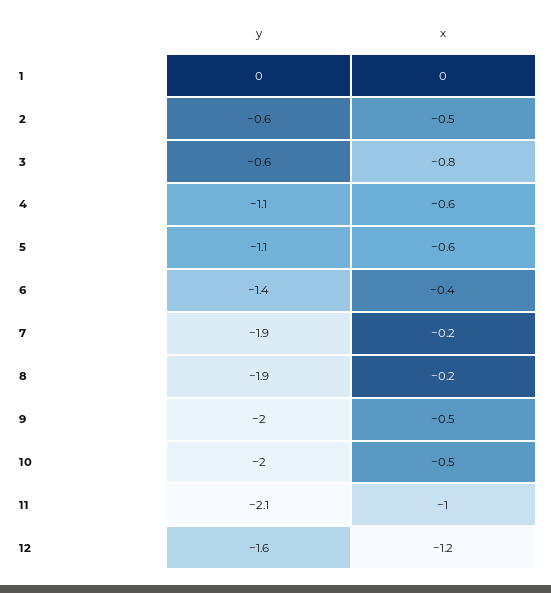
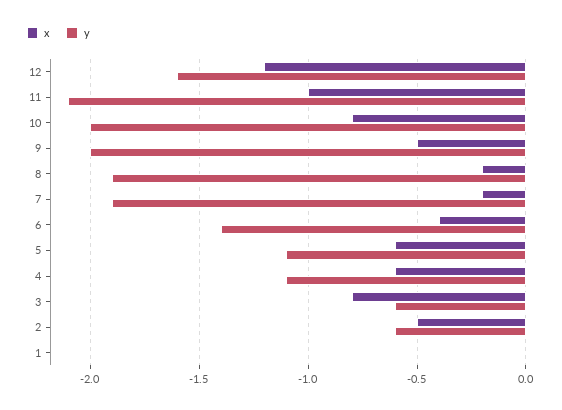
x, 10: -0.5 -> -0.8

